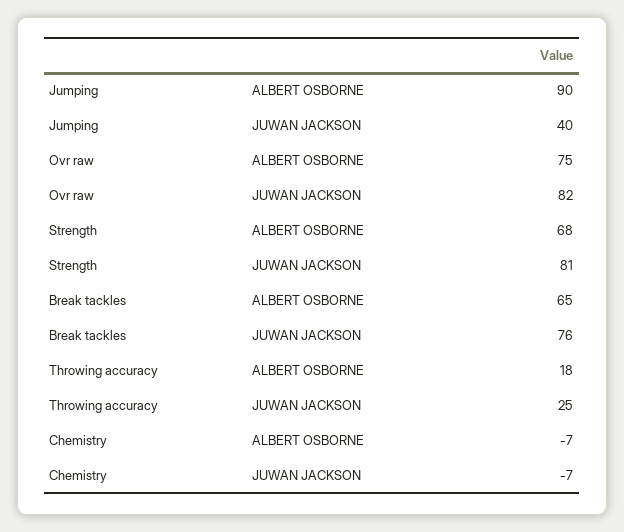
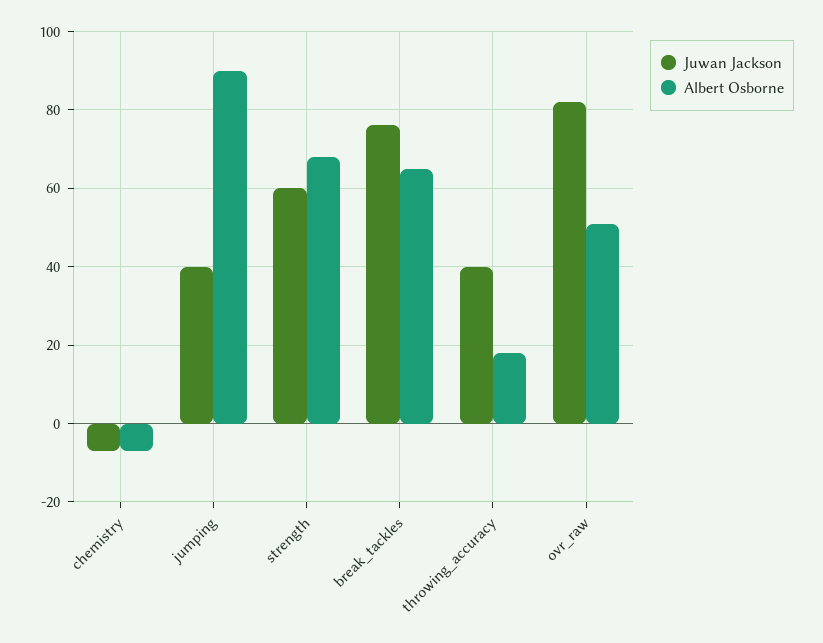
ALBERT OSBORNE, Ovr raw: 75 -> 50
JUWAN JACKSON, Strength: 81 -> 60
JUWAN JACKSON, Throwing accuracy: 25 -> 40

